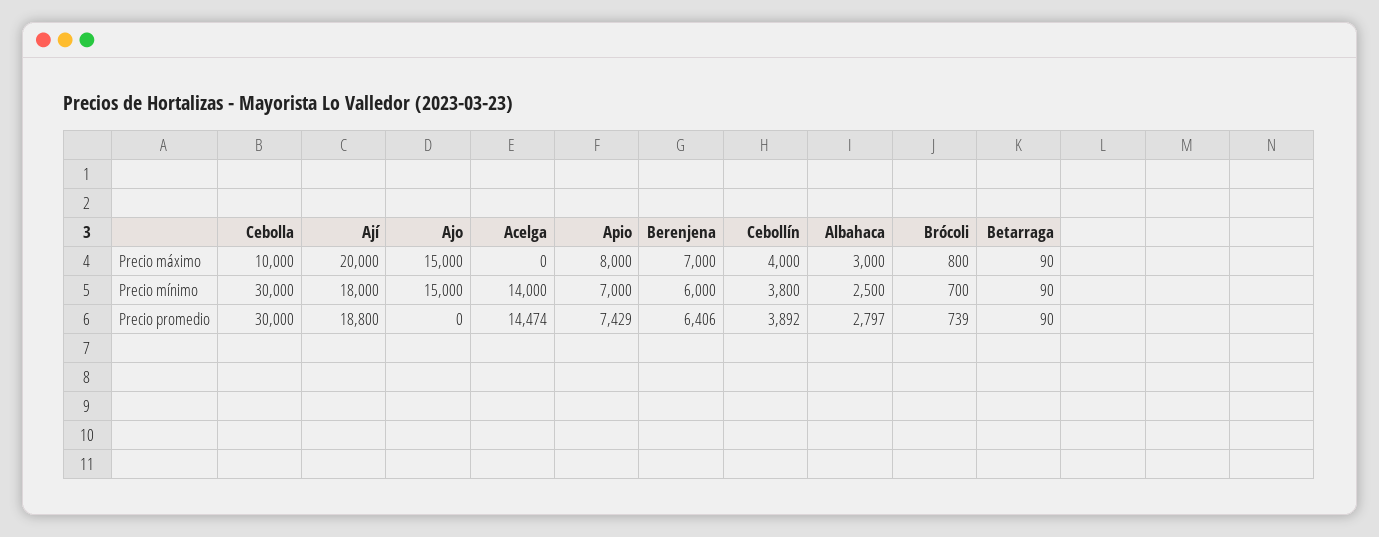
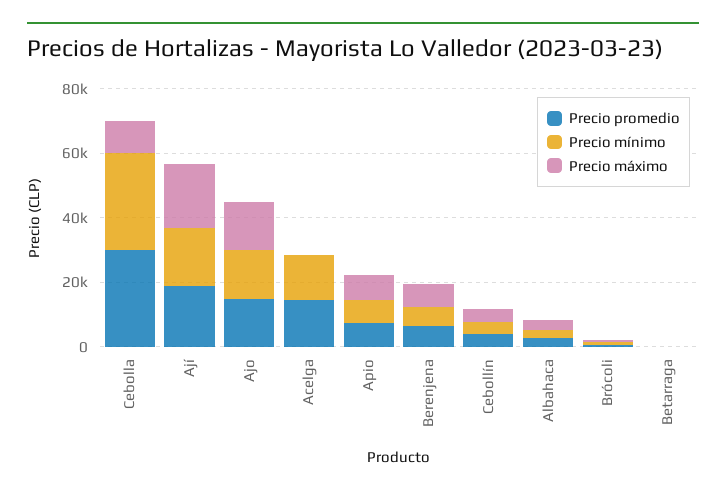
Precio promedio, Ajo: 0 -> 15000

